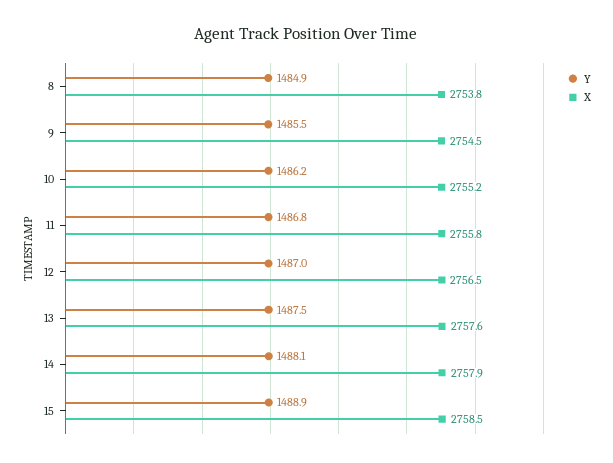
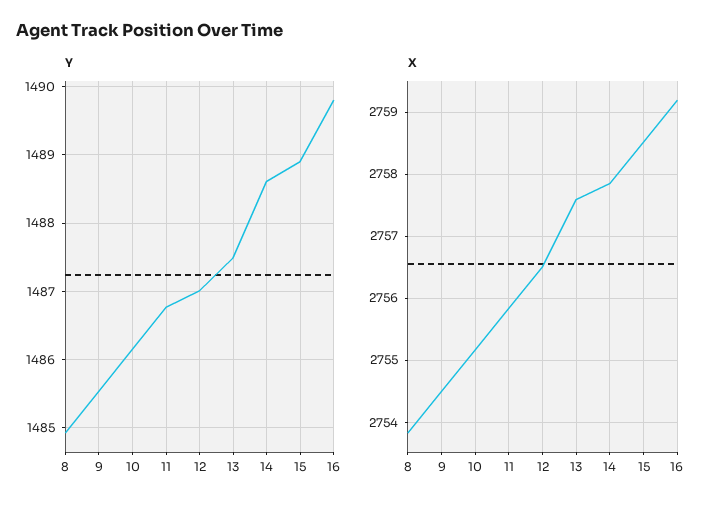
Y, 14: 1488.1 -> 1488.6
Y, 16: none -> 1489.8
X, 16: none -> 2759.2

